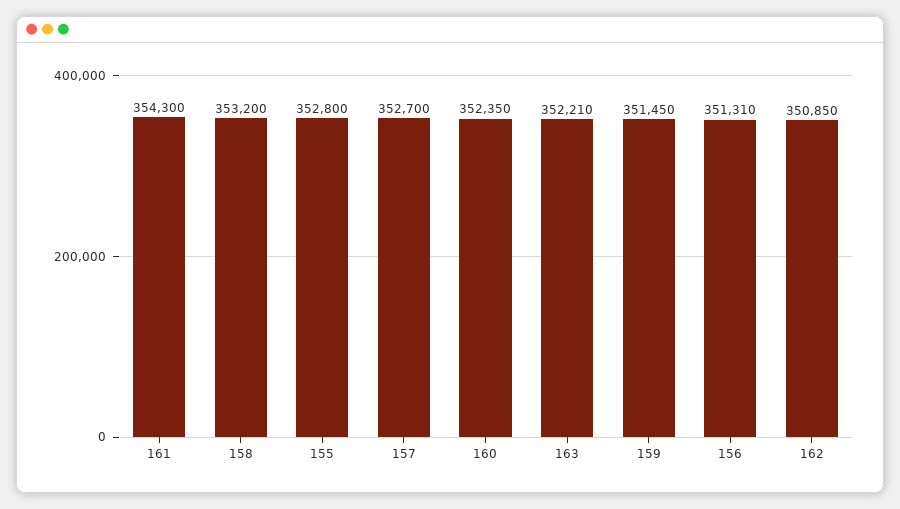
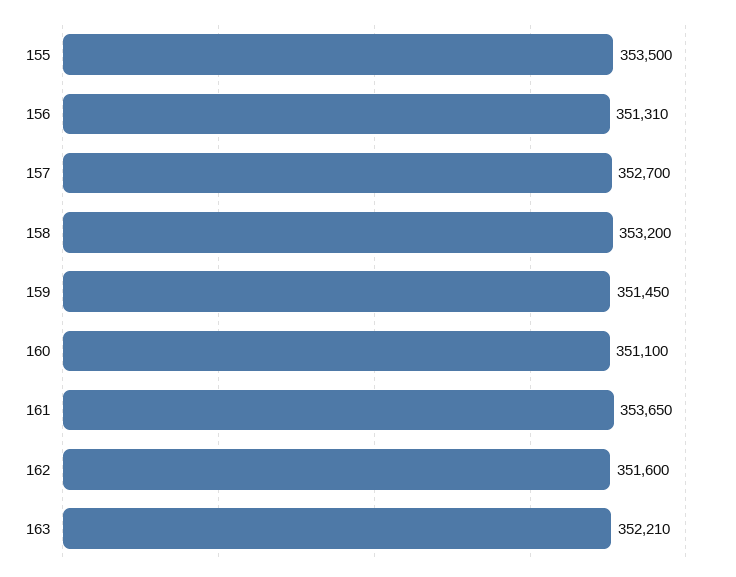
161: 354300 -> 353650
155: 352800 -> 353500
160: 352350 -> 351100
162: 350850 -> 351600

